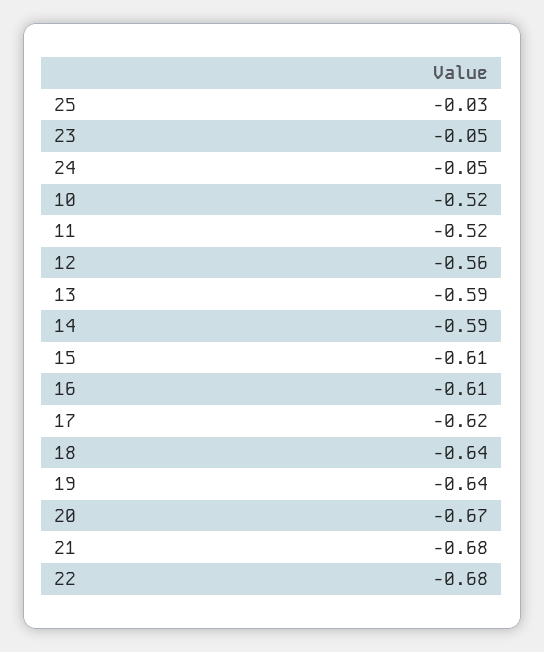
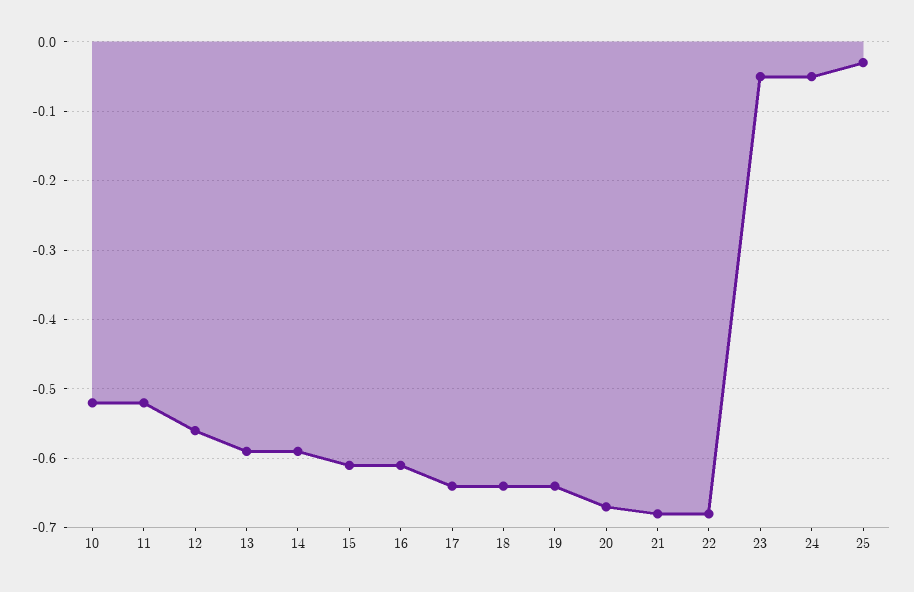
17: -0.62 -> -0.64

